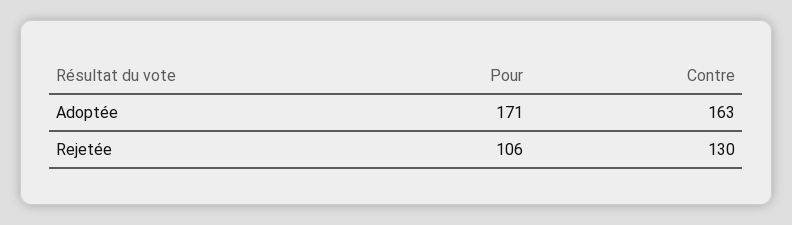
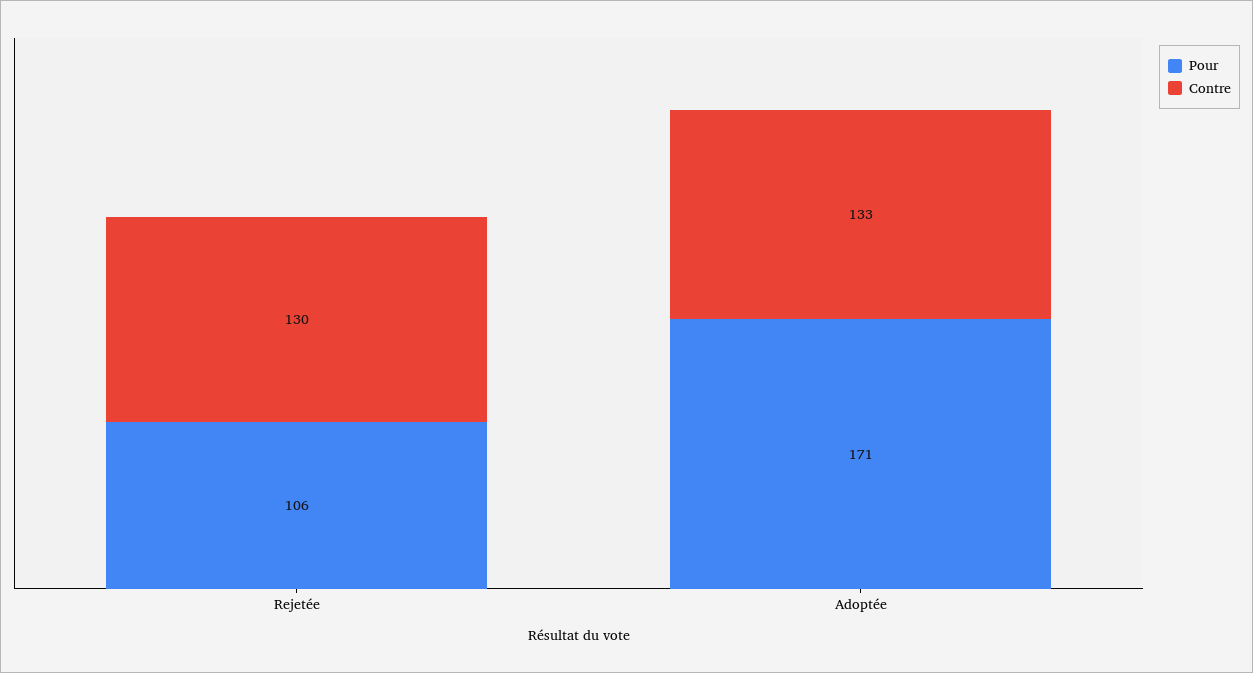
Contre, Adoptée: 163 -> 133

